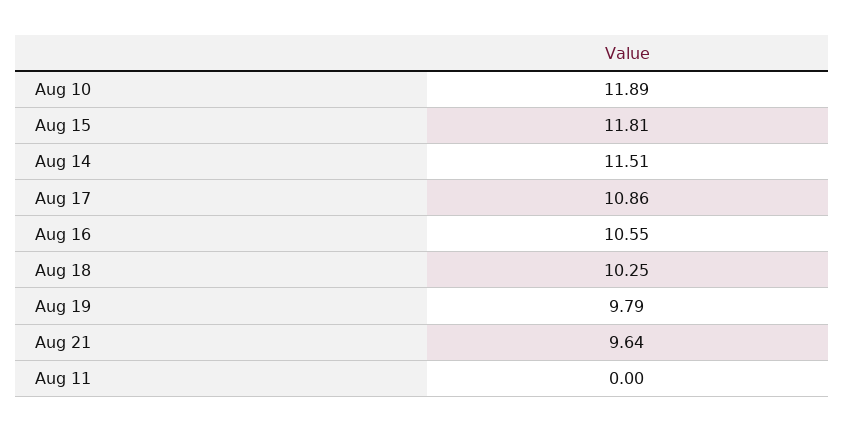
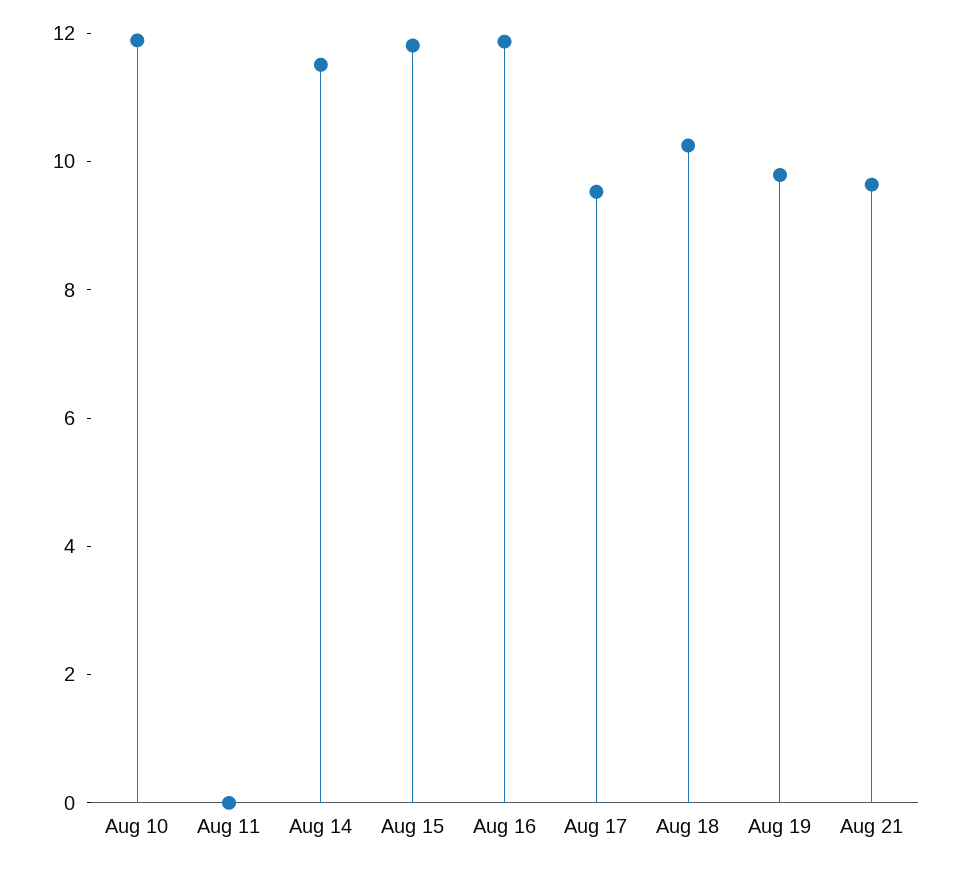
Aug 17: 10.86 -> 9.5
Aug 16: 10.55 -> 12

